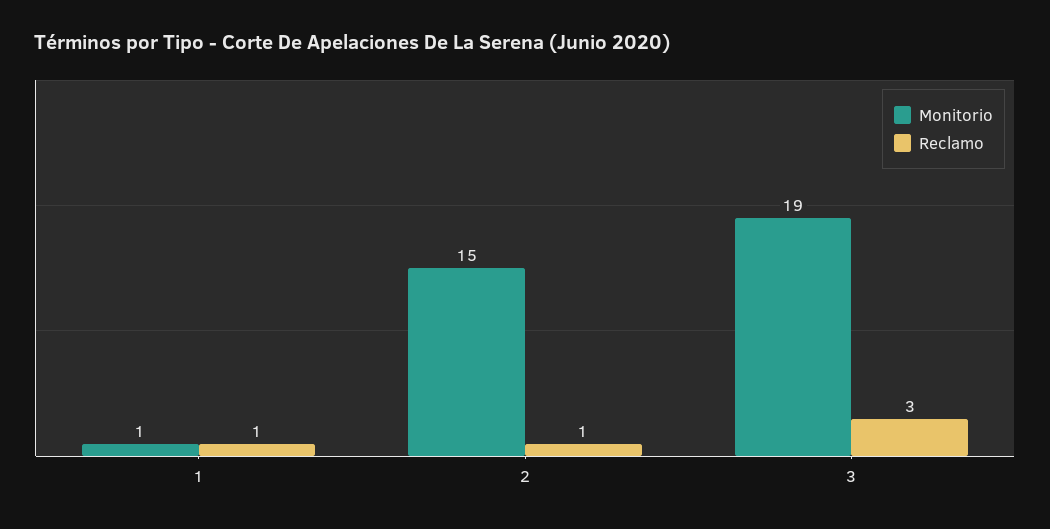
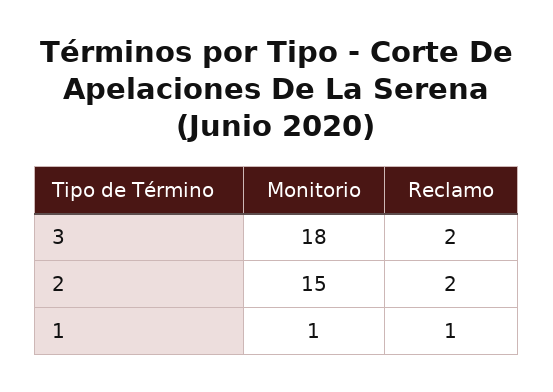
Reclamo, 2: 1 -> 2
Monitorio, 3: 19 -> 18
Reclamo, 3: 3 -> 2

